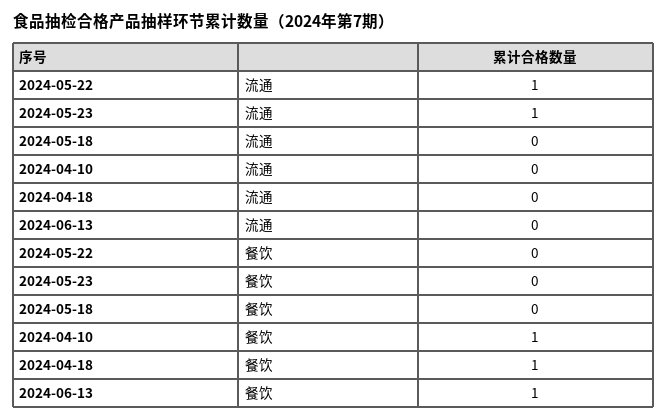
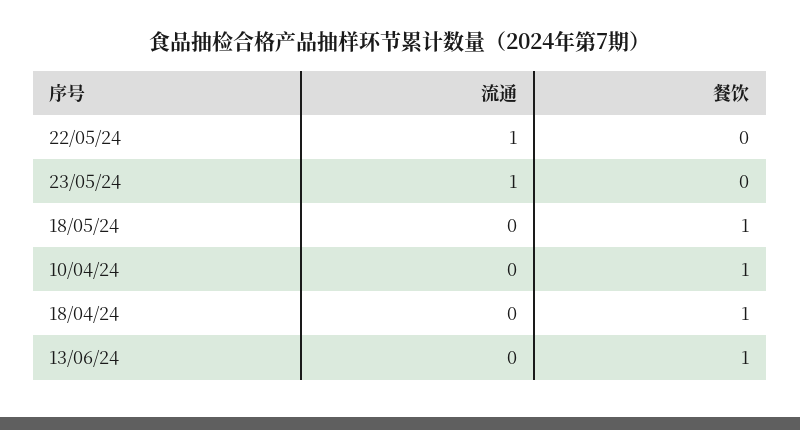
2024-05-18, 餐饮: 0 -> 1

